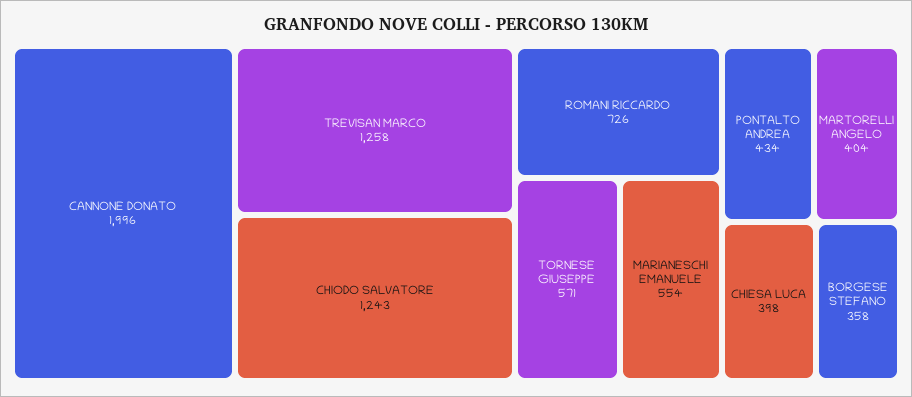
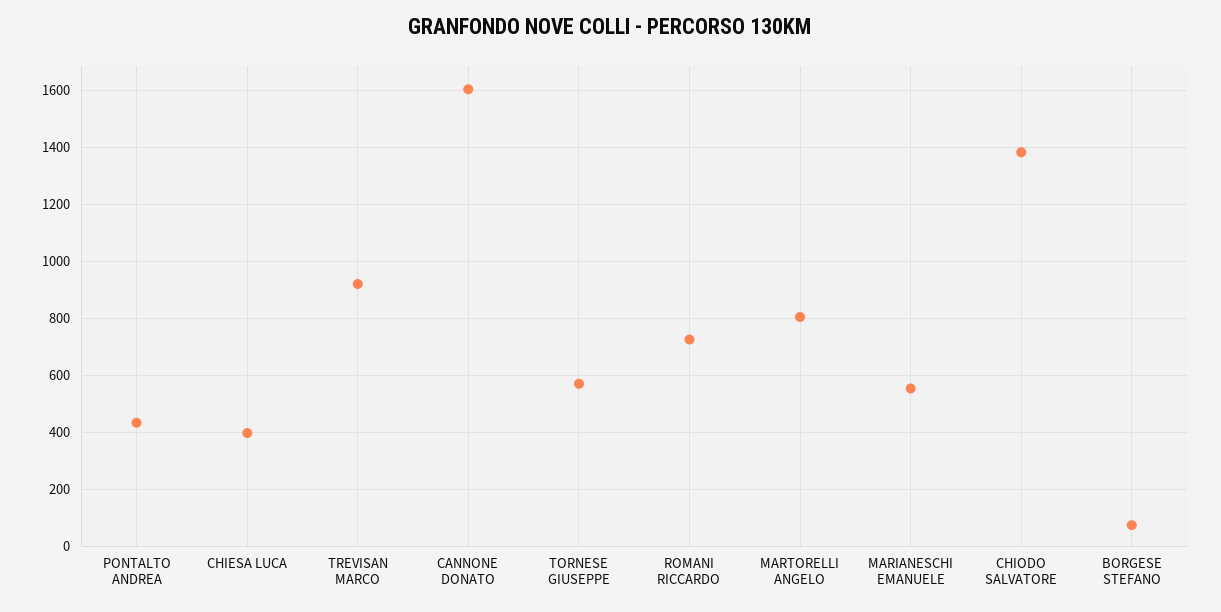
CANNONE DONATO: 1996 -> 1600
TREVISAN MARCO: 1258 -> 925
CHIODO SALVATORE: 1243 -> 1375
MARTORELLI ANGELO: 404 -> 800
BORGESE STEFANO: 358 -> 75

